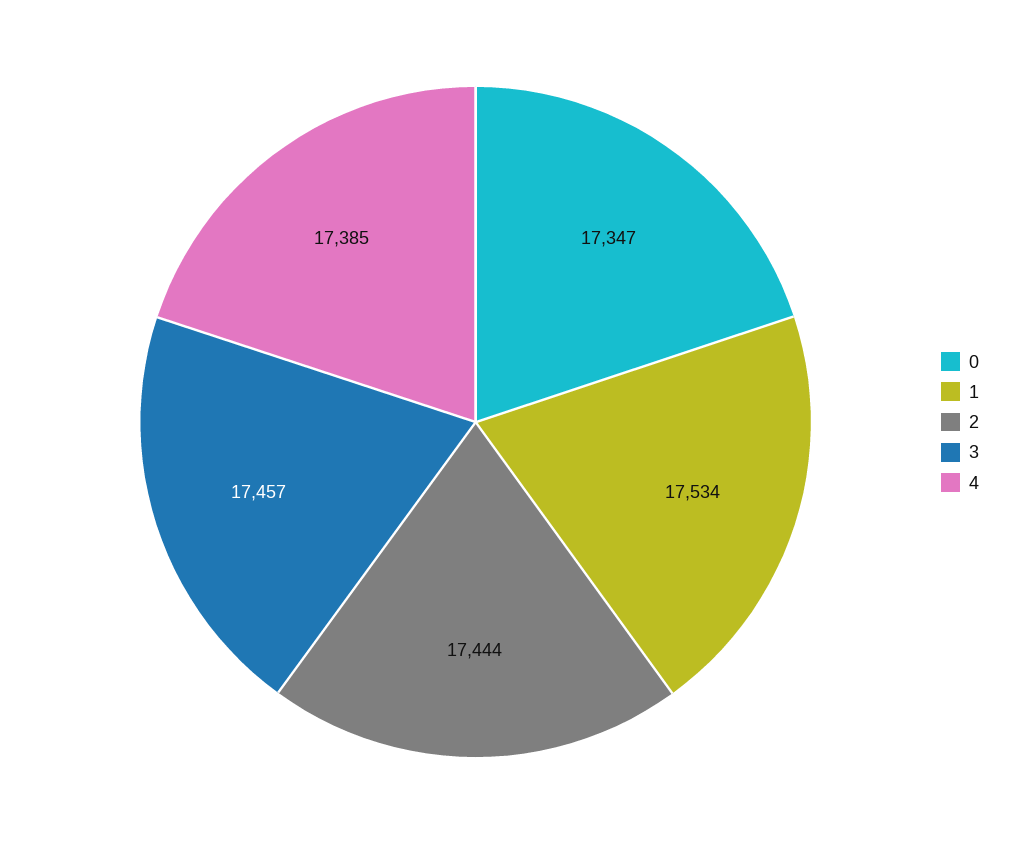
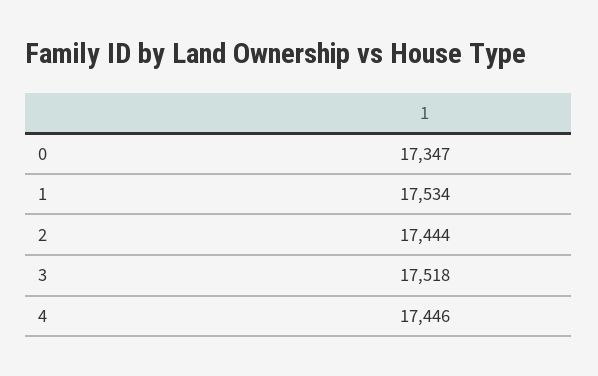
3: 17457 -> 17518
4: 17385 -> 17446

